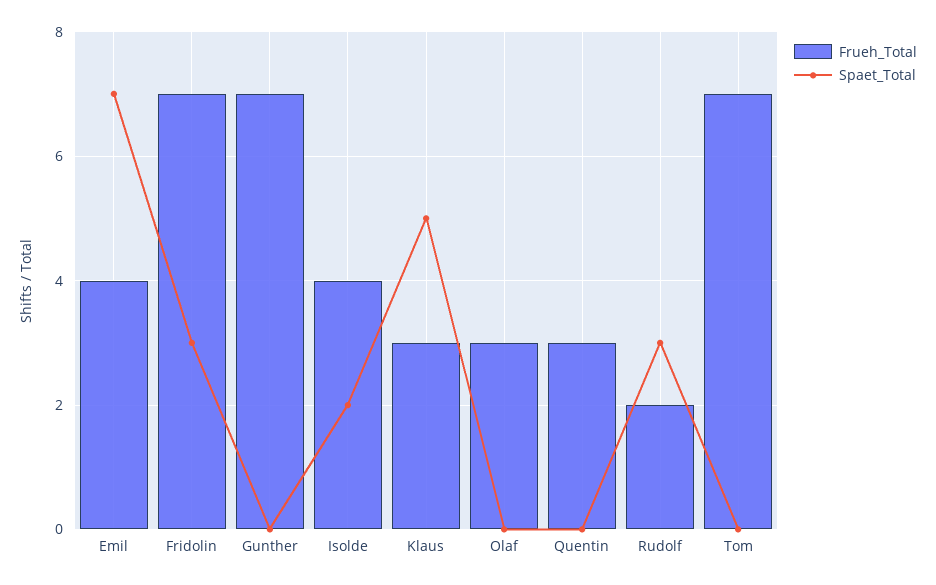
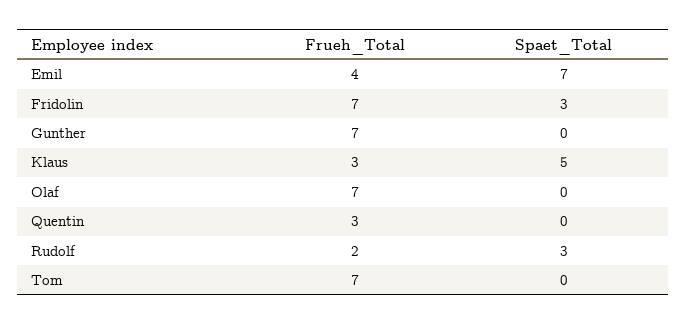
Frueh_Total, Isolde: 4 -> none
Spaet_Total, Isolde: 2 -> none
Frueh_Total, Olaf: 3 -> 7

